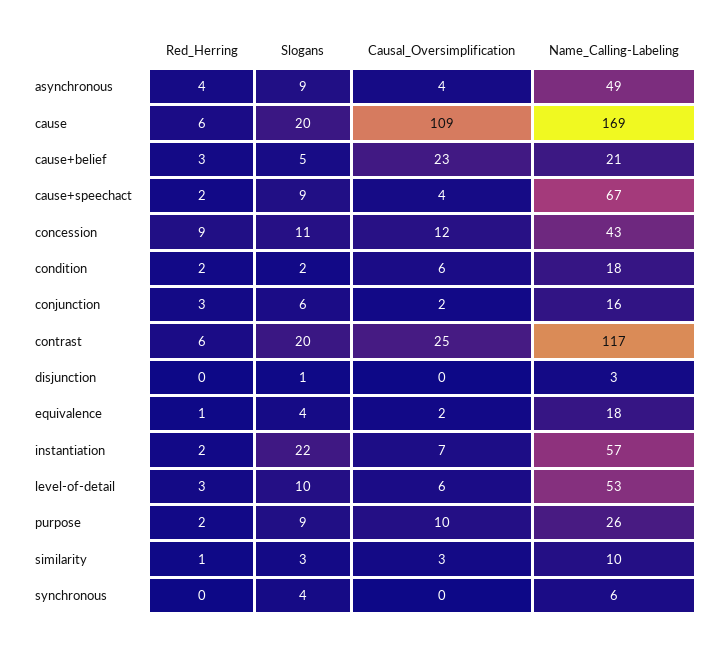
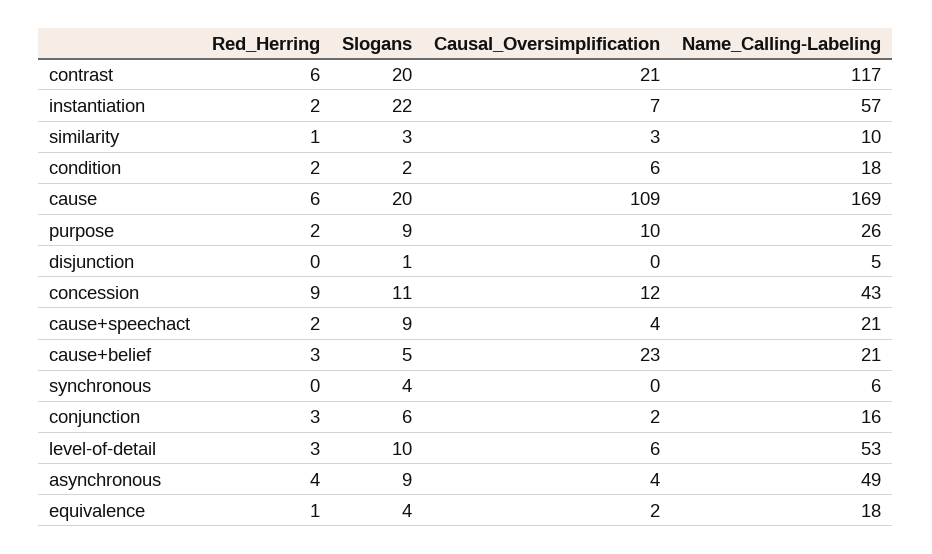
Name_Calling-Labeling, cause+speechact: 67 -> 21
Causal_Oversimplification, contrast: 25 -> 21
Name_Calling-Labeling, disjunction: 3 -> 5

